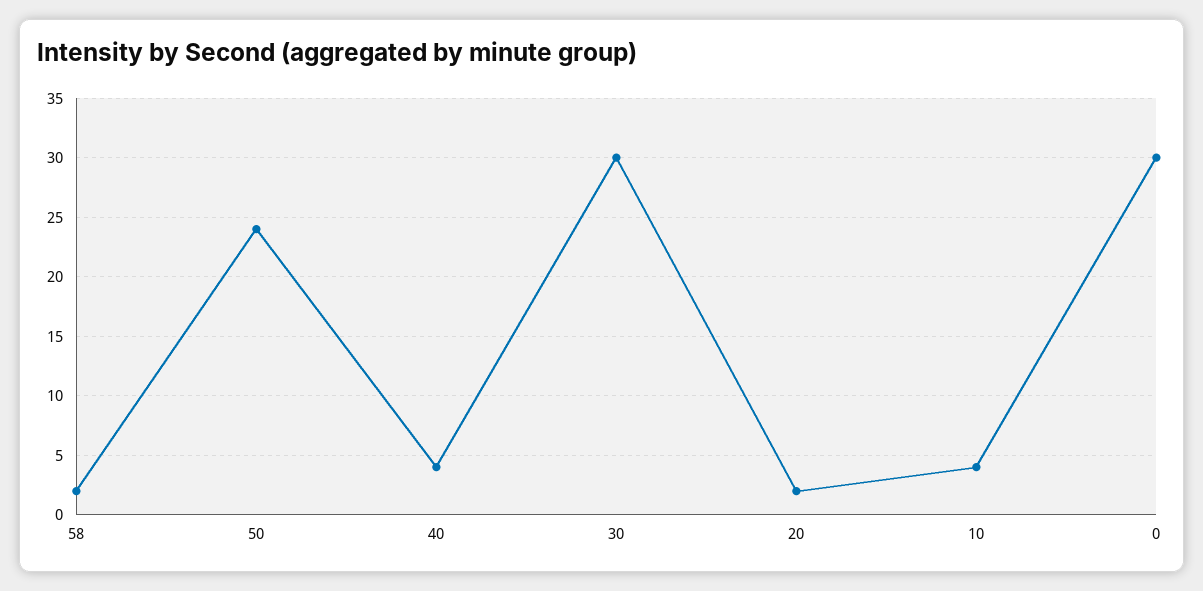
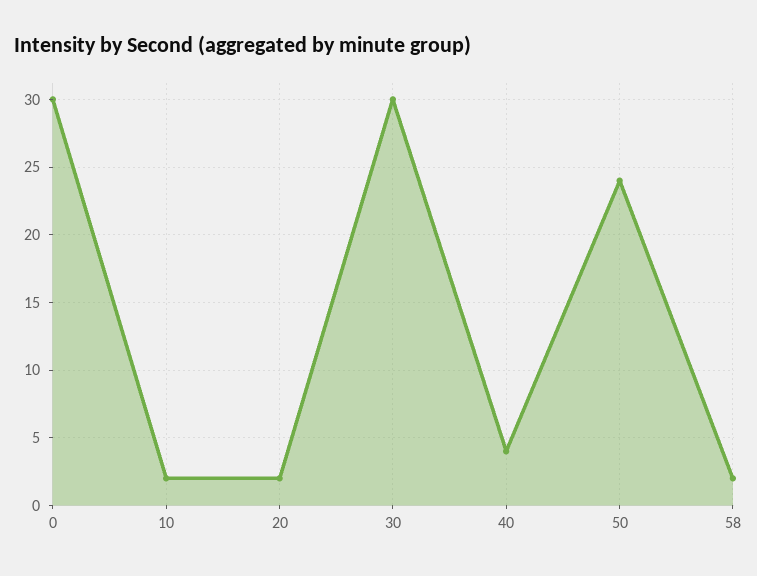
10: 4 -> 2

